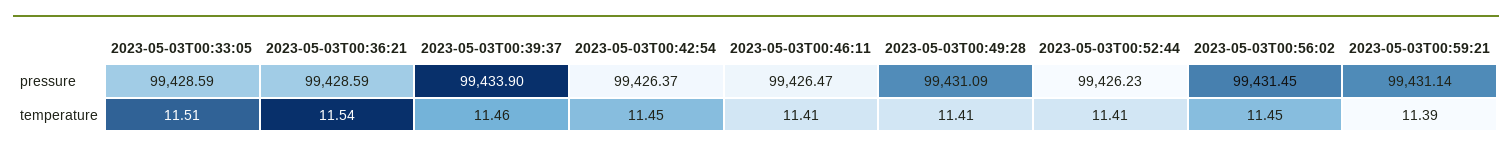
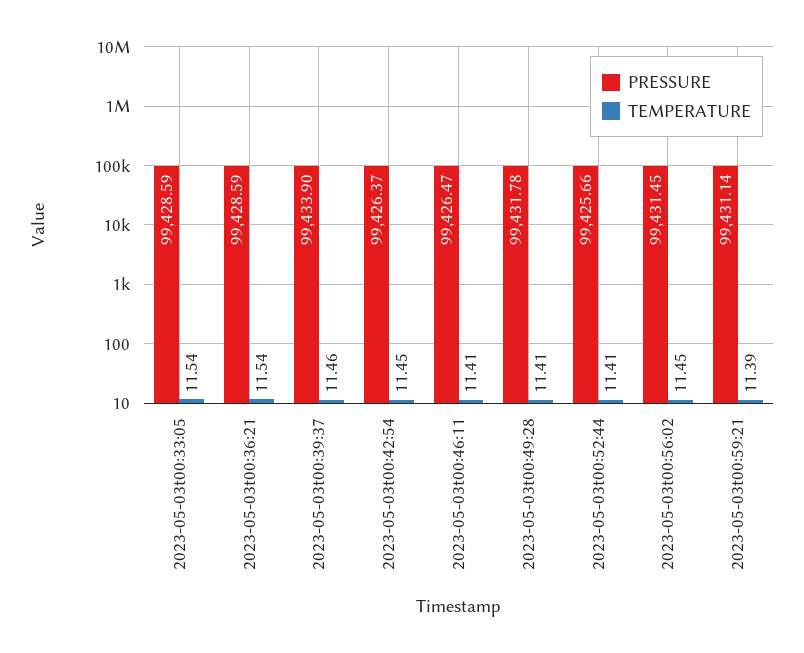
pressure, 2023-05-03T00:49:28: 99431.09 -> 99431.78
pressure, 2023-05-03T00:52:44: 99426.23 -> 99425.66
temperature, 2023-05-03T00:33:05: 11.51 -> 11.54

